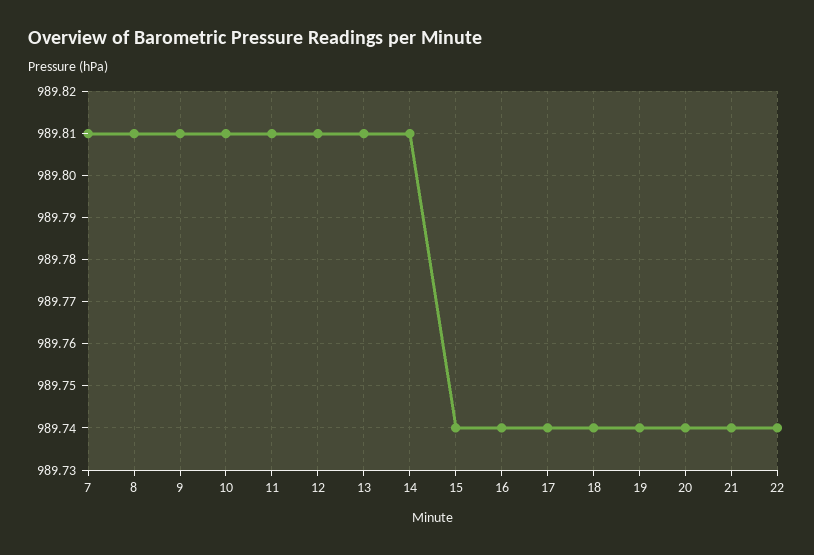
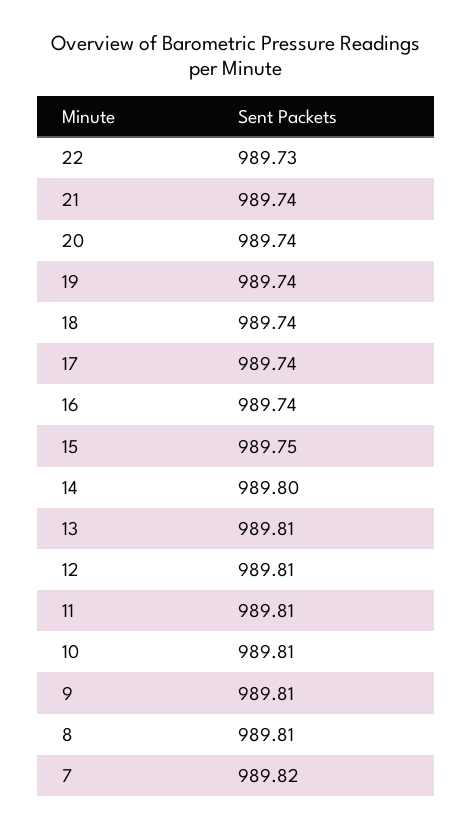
7: 989.81 -> 989.82
14: 989.81 -> 989.8
15: 989.74 -> 989.75
22: 989.74 -> 989.73

